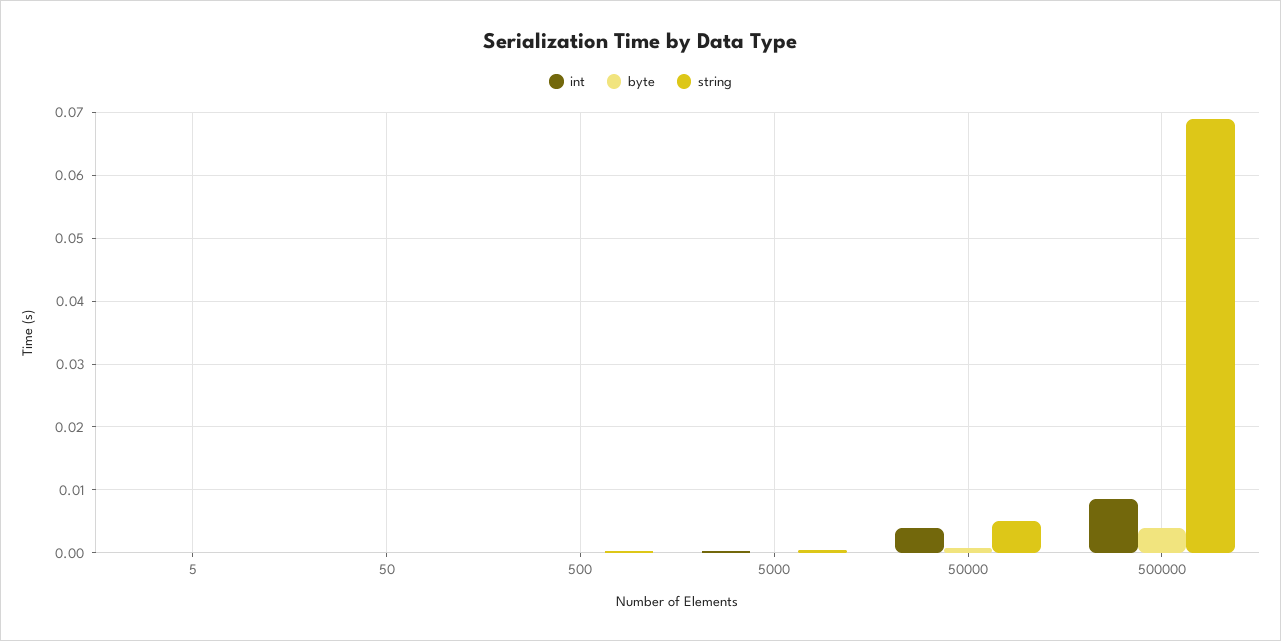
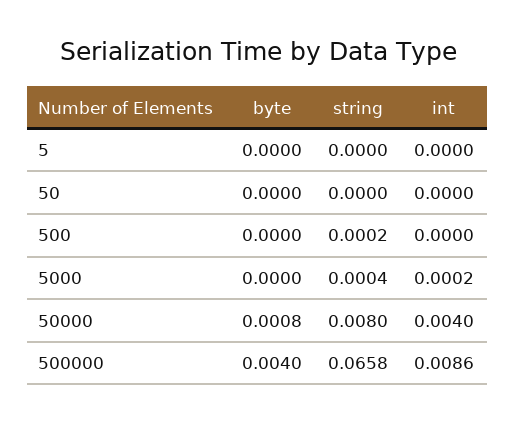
string, 50000: 0.005 -> 0.008
string, 500000: 0.069 -> 0.0658

